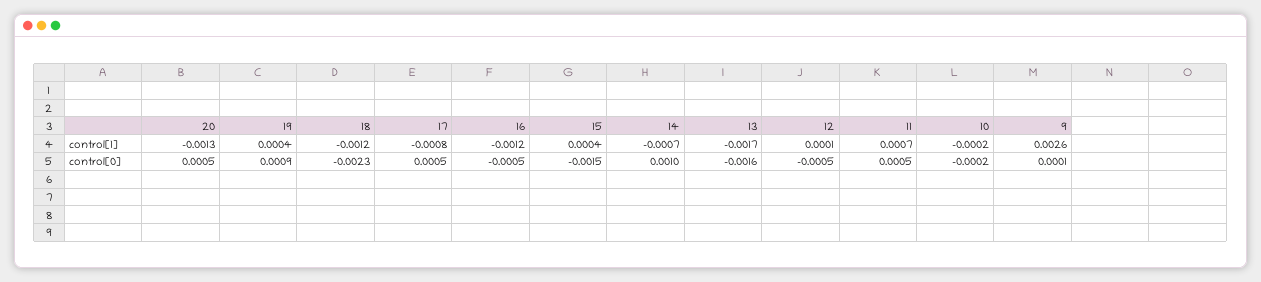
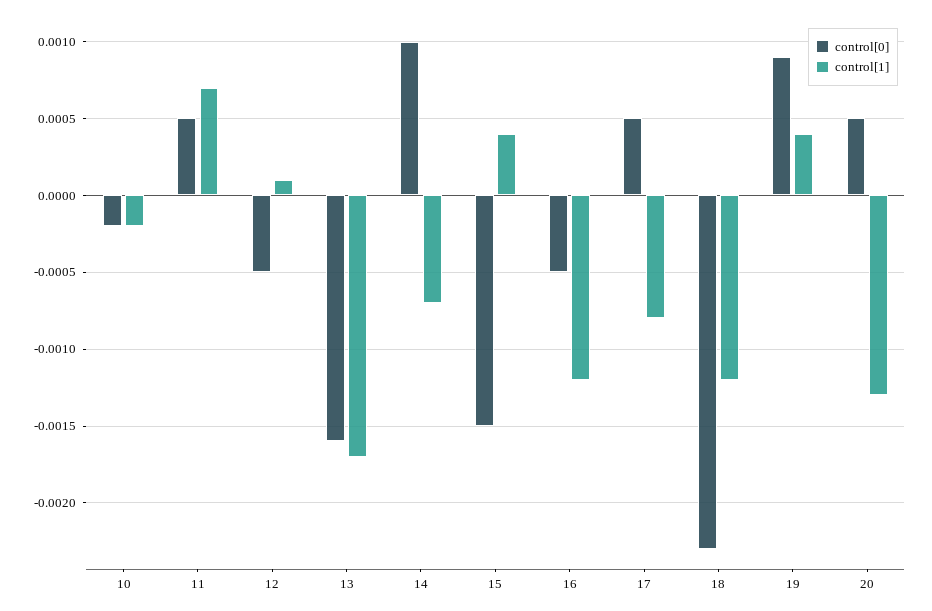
control[1], 9: 0.0026 -> none
control[0], 9: 0.0001 -> none

